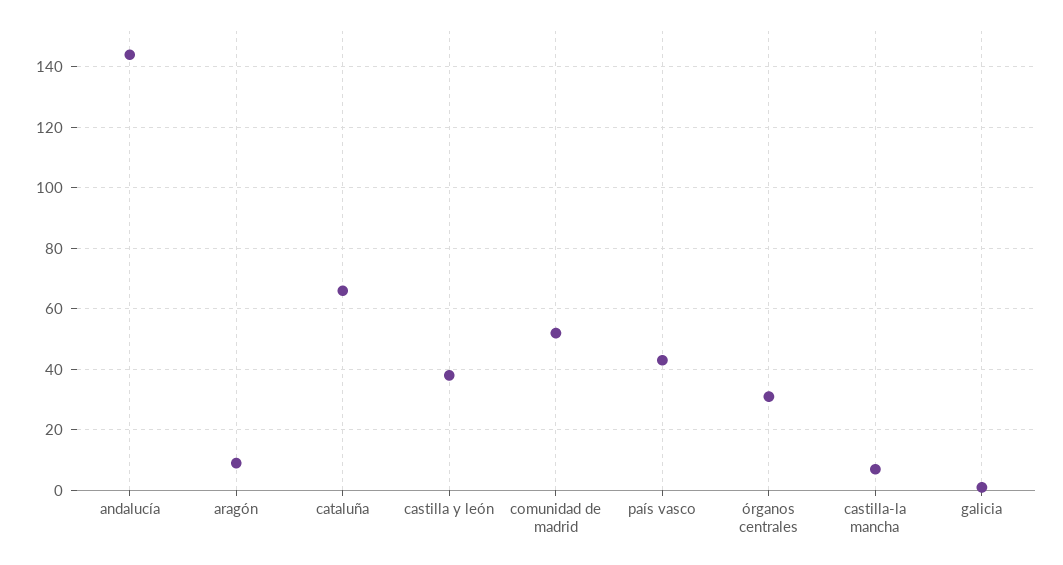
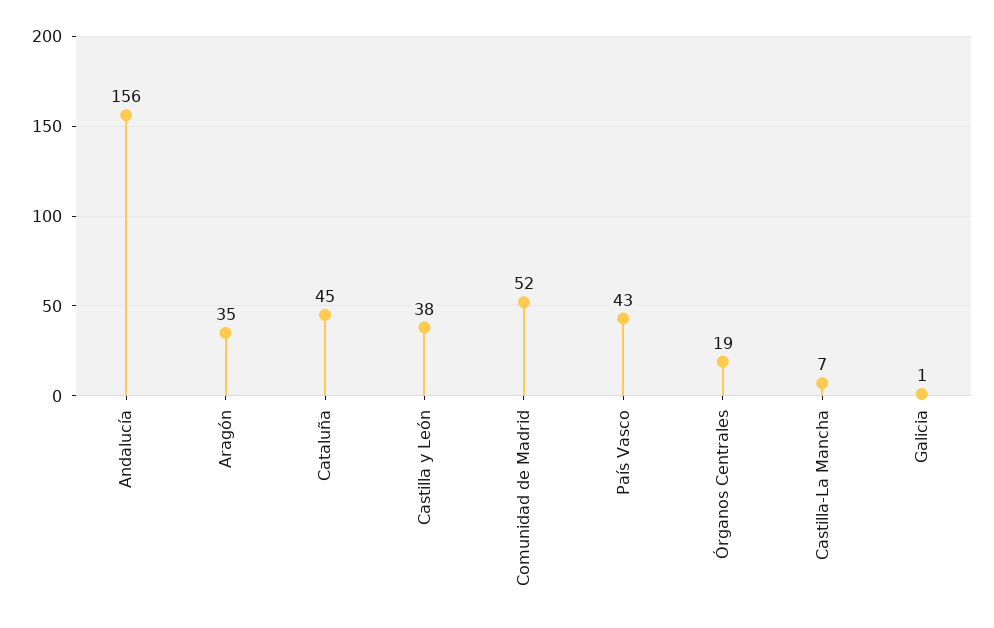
andalucía: 145 -> 156
aragón: 10 -> 35
cataluña: 65 -> 45
órganos centrales: 30 -> 19

